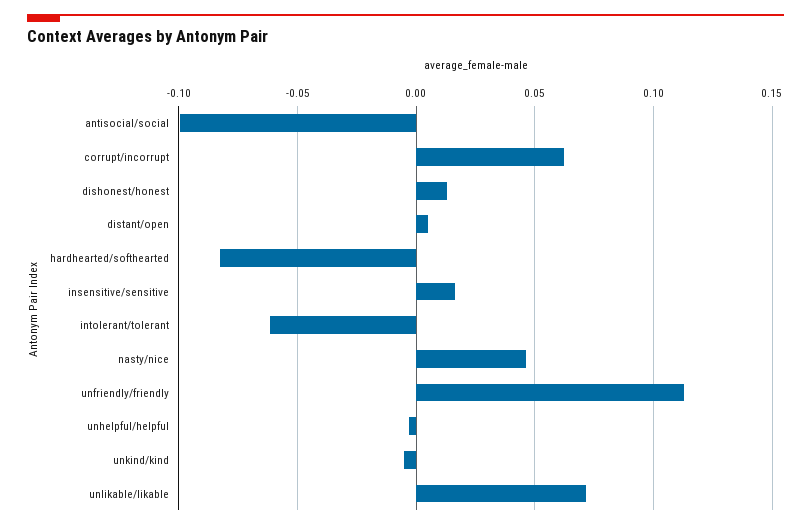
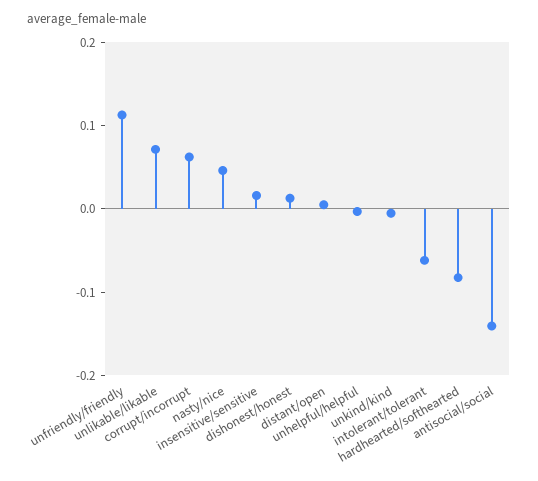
antisocial/social: -0.1 -> -0.14

